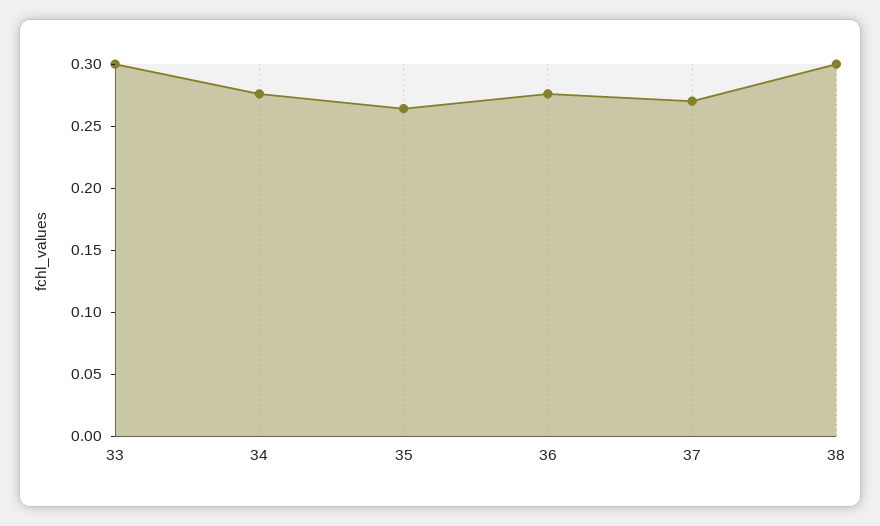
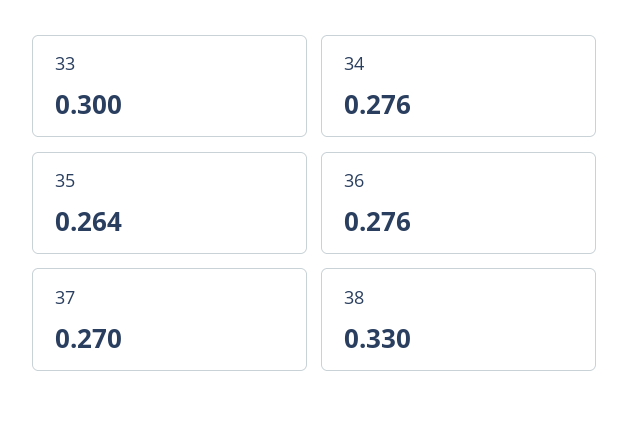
38: 0.3 -> 0.33

